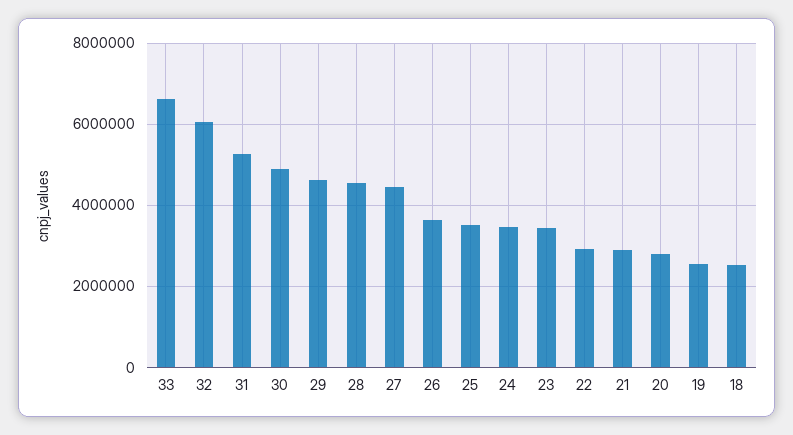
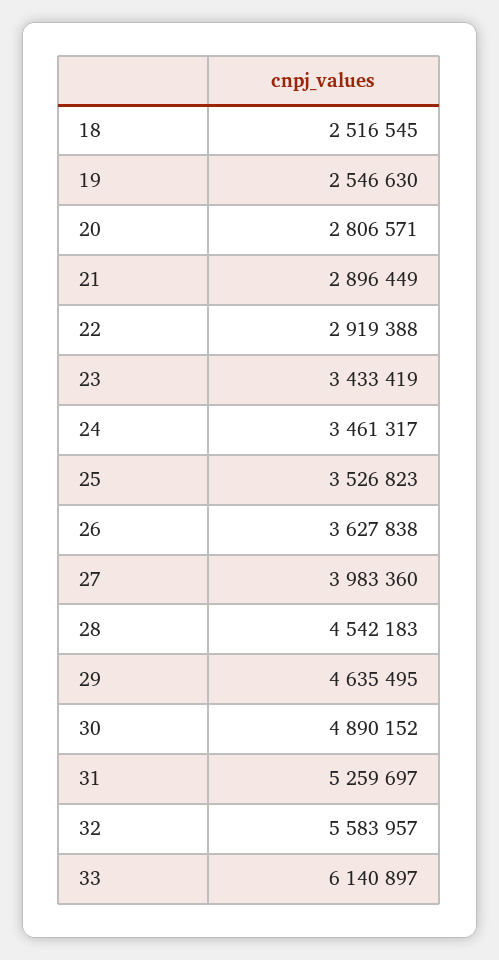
33: 6600000 -> 6140897
32: 6000000 -> 5583957
27: 4400000 -> 3983360

